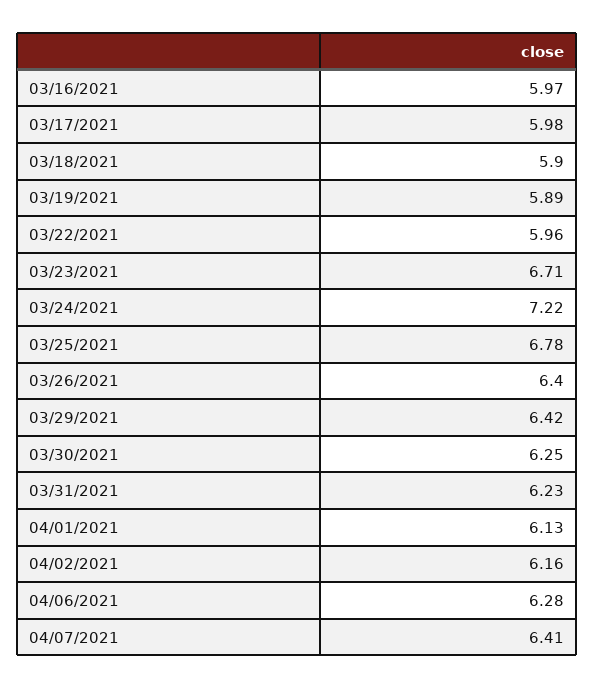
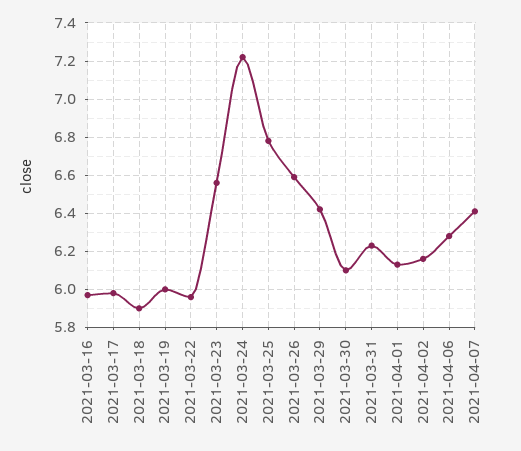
03/19/2021: 5.89 -> 6
03/23/2021: 6.71 -> 6.55
03/26/2021: 6.4 -> 6.6
03/30/2021: 6.25 -> 6.1

